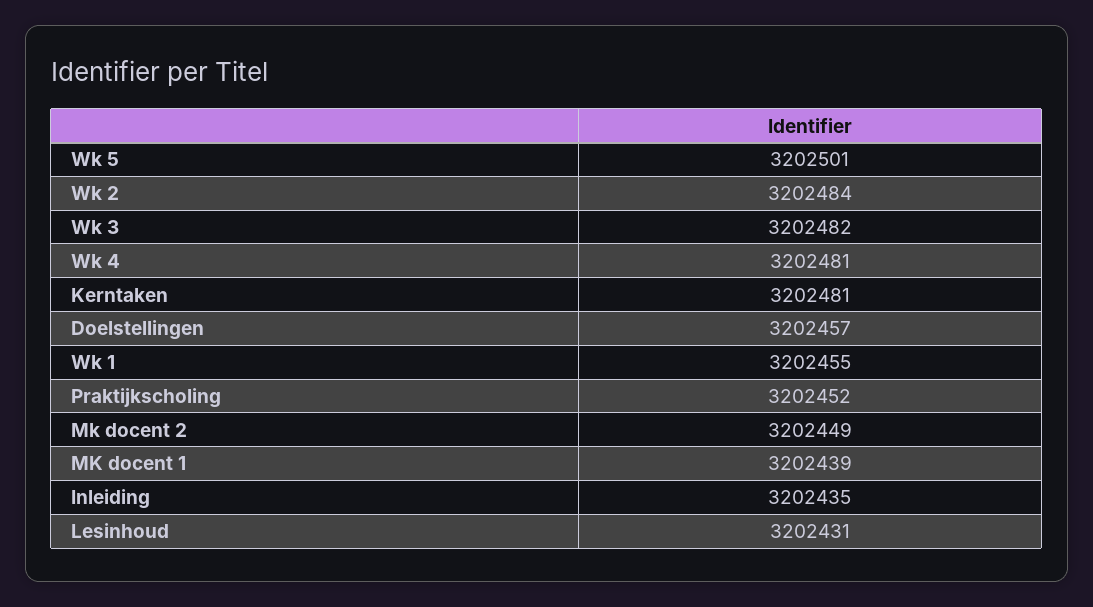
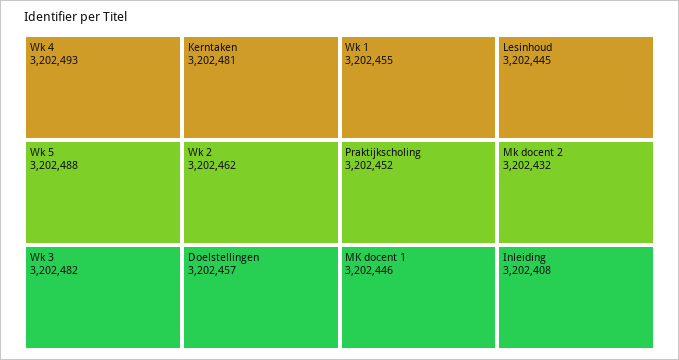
Wk 5: 3202501 -> 3202488
Wk 2: 3202484 -> 3202462
Wk 4: 3202481 -> 3202493
Mk docent 2: 3202449 -> 3202432
MK docent 1: 3202439 -> 3202446
Inleiding: 3202435 -> 3202408
Lesinhoud: 3202431 -> 3202445

